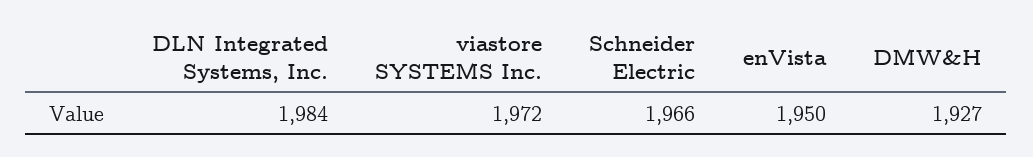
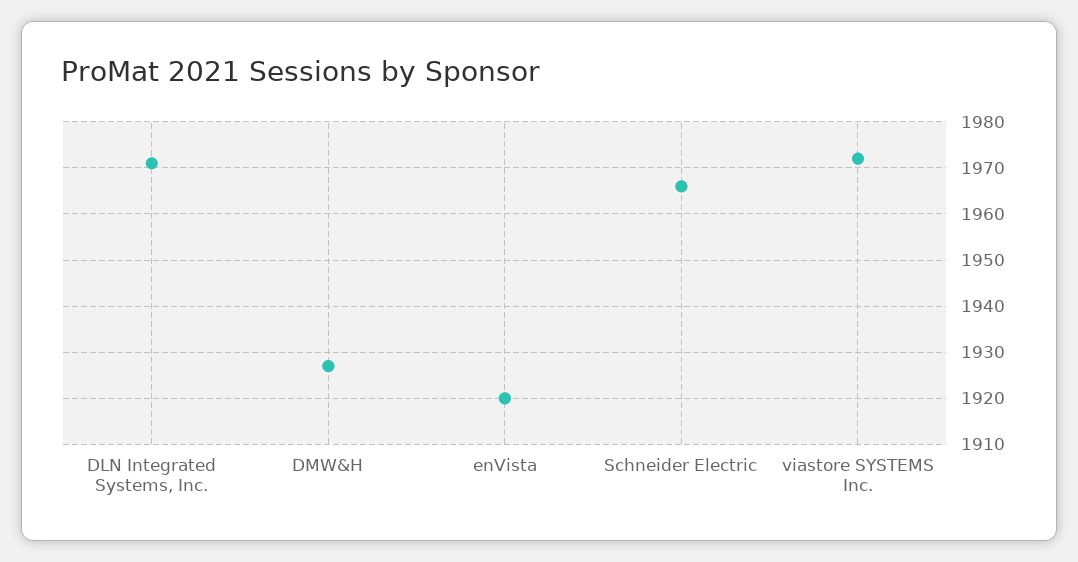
DLN Integrated Systems, Inc.: 1984 -> 1970
enVista: 1950 -> 1920

